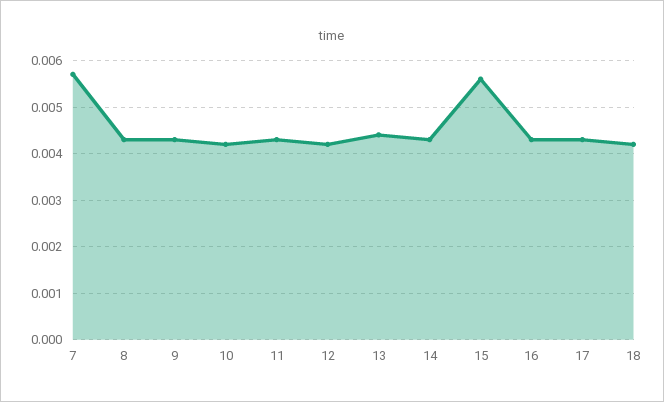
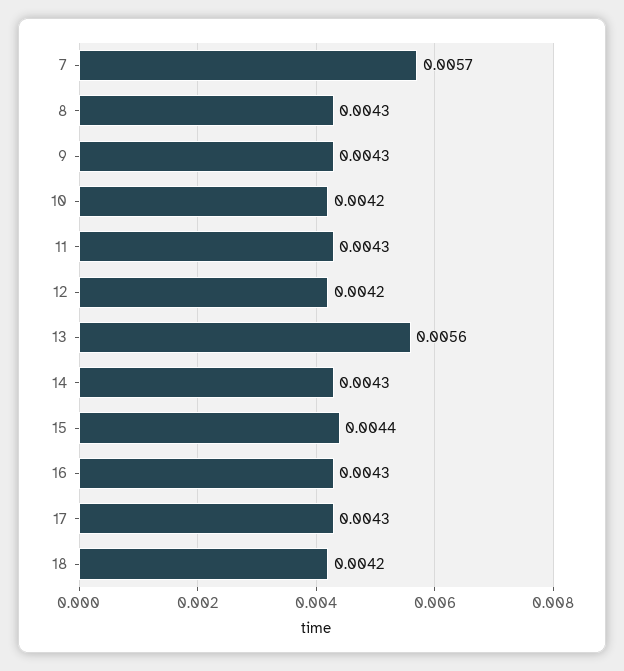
13: 0.0045 -> 0.0056
15: 0.0055 -> 0.0044

